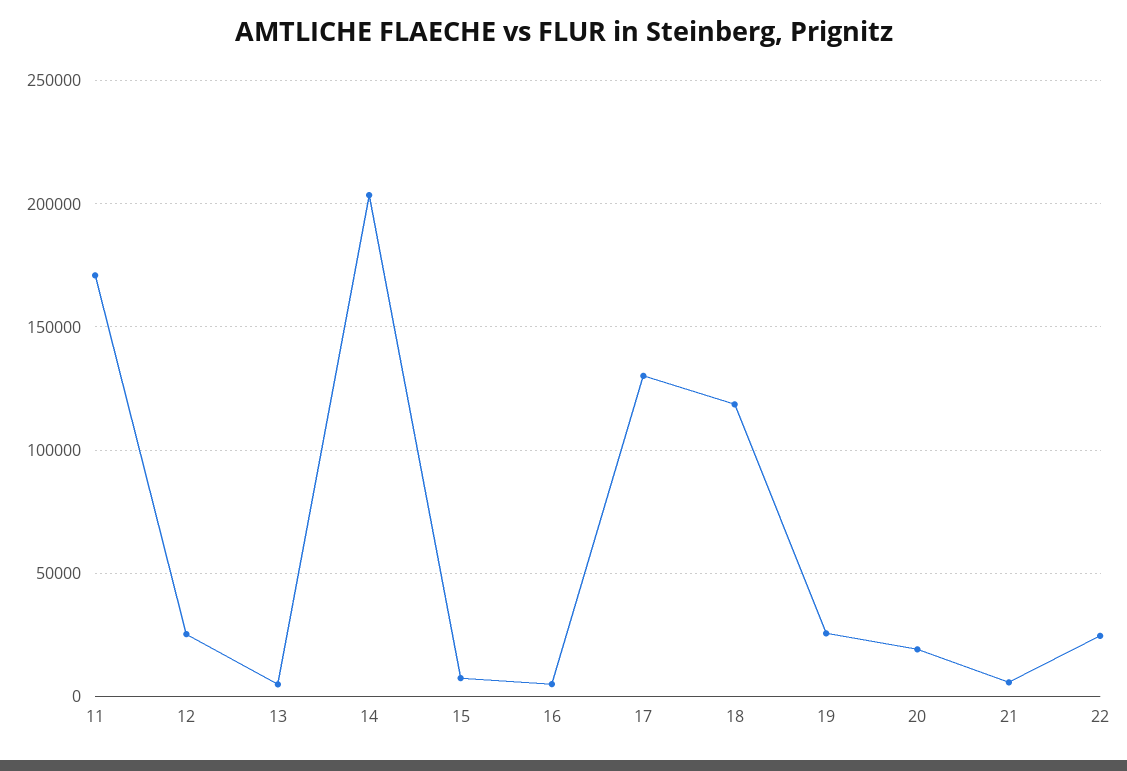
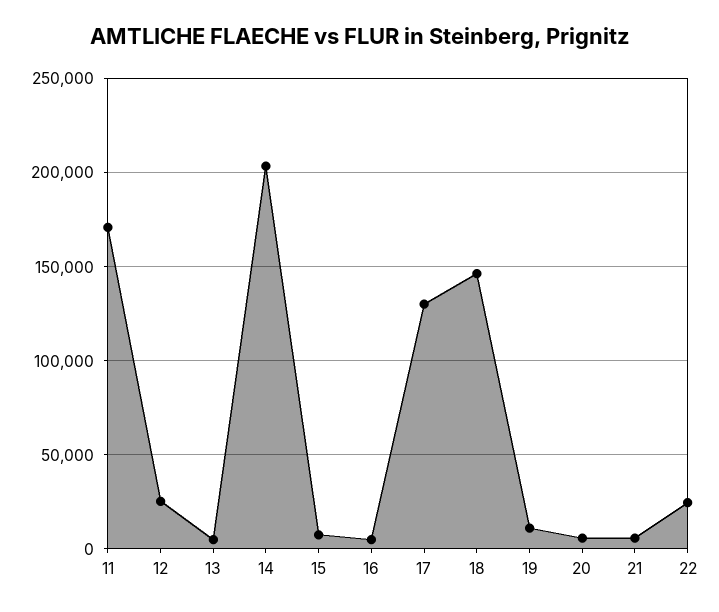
18: 120000 -> 145000
19: 25000 -> 10000
20: 20000 -> 5000

